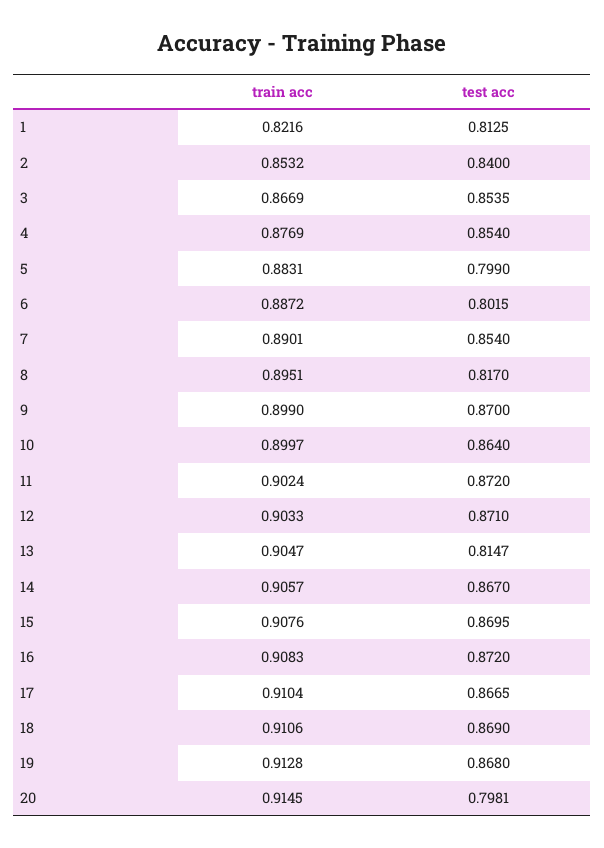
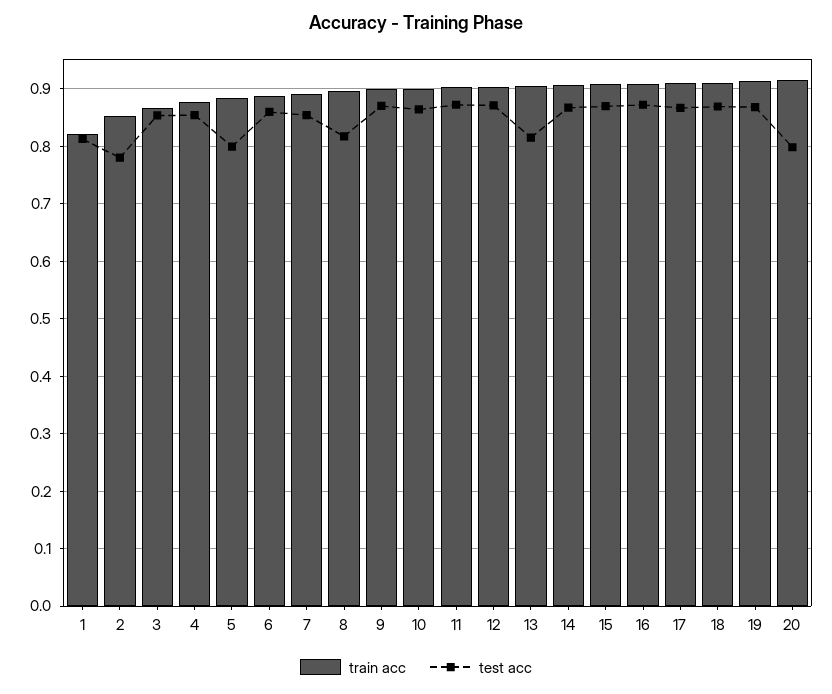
test acc, 2: 0.84 -> 0.78
test acc, 6: 0.8015 -> 0.86

